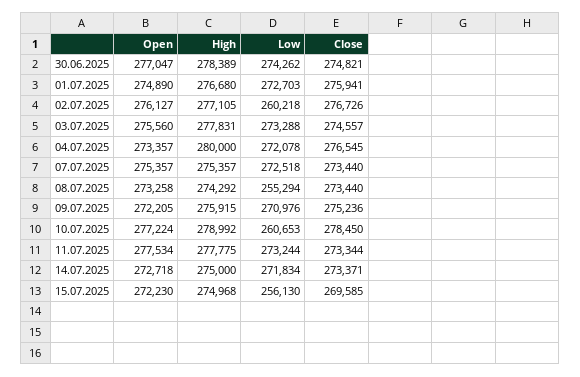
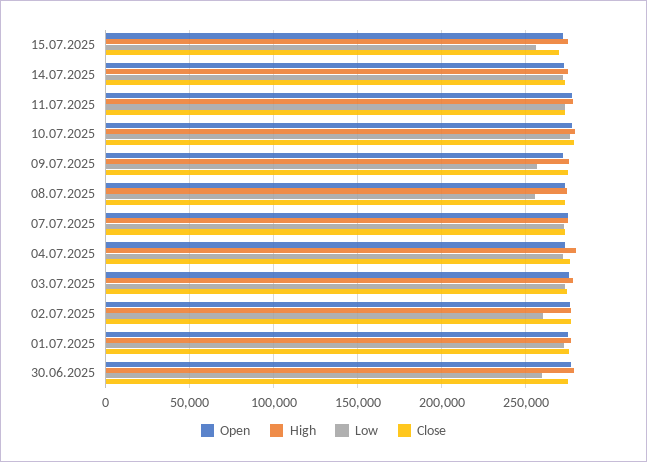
Low, 30.06.2025: 274262 -> 260000
Low, 09.07.2025: 270976 -> 255000
Low, 10.07.2025: 260653 -> 275000

